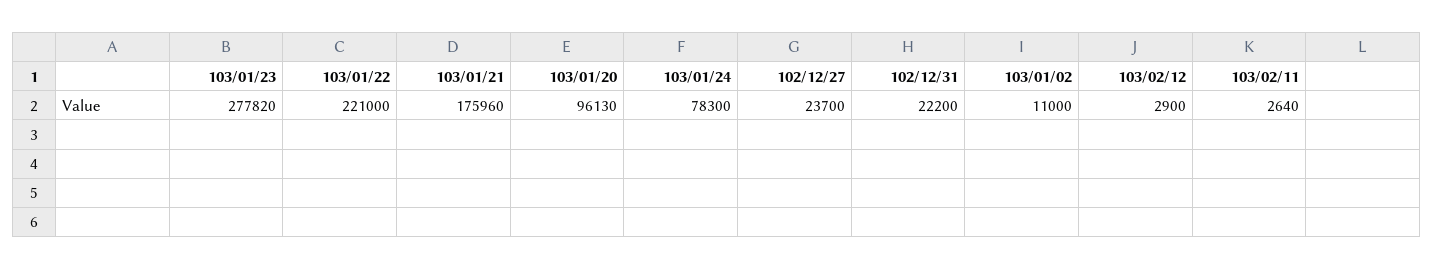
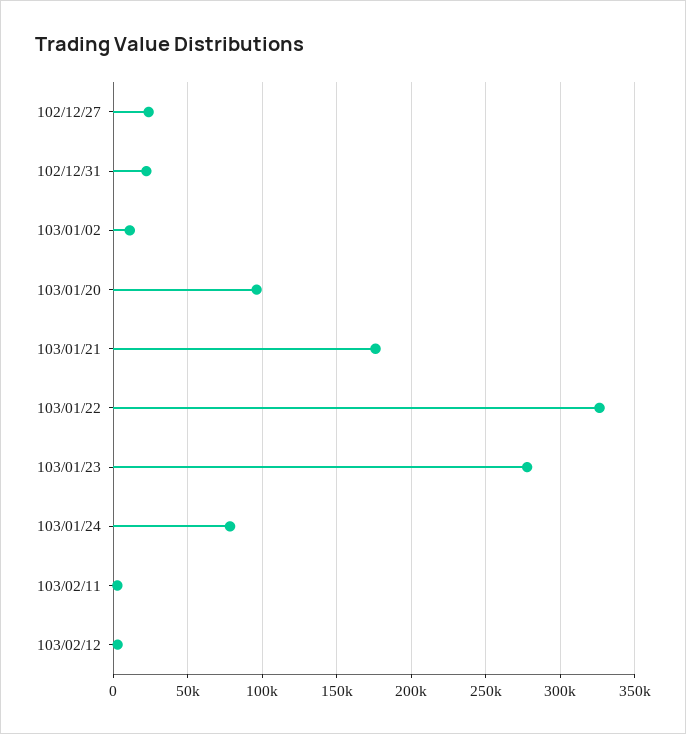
103/01/22: 221000 -> 325000

